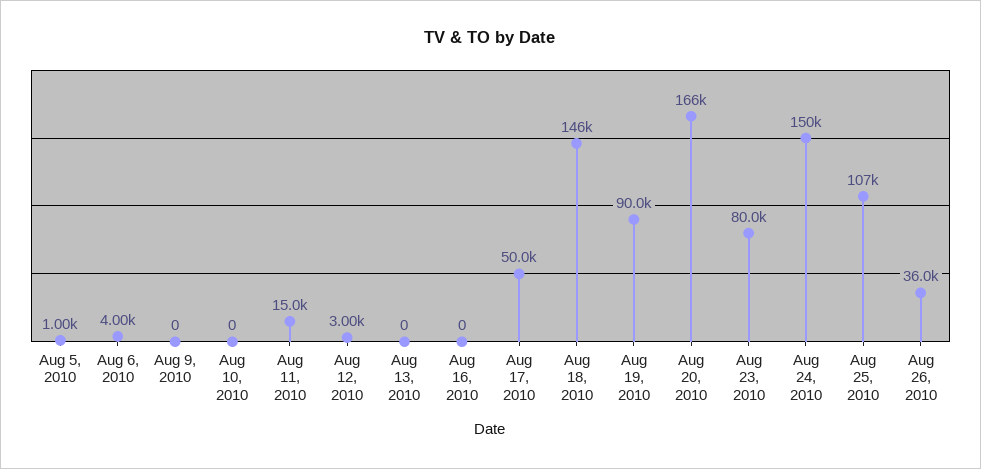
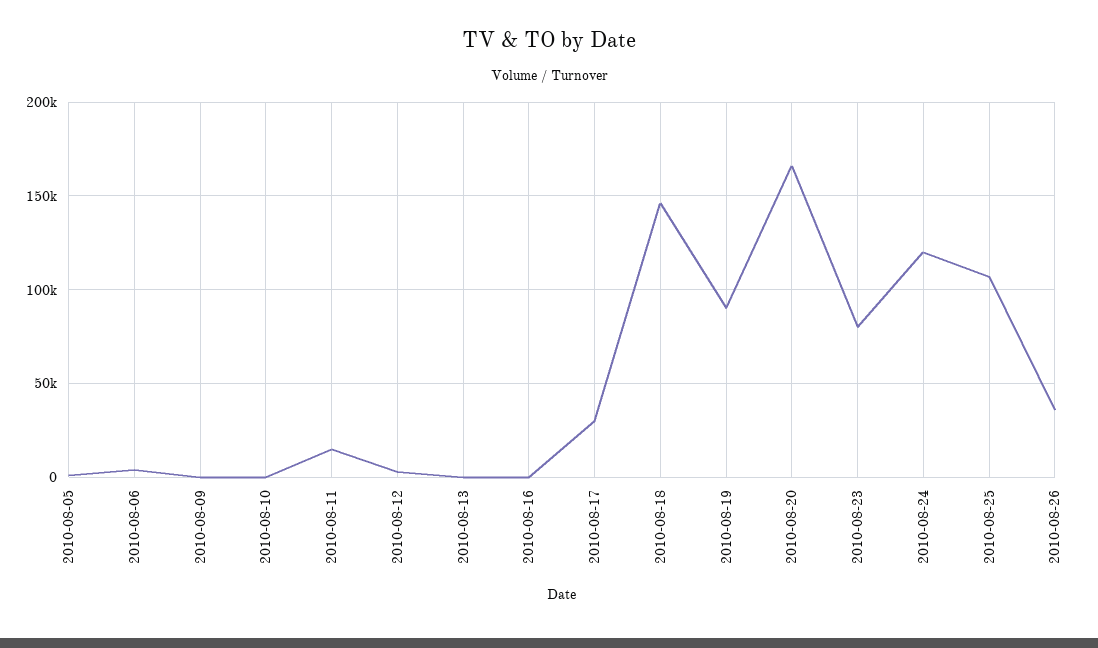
Aug 17, 2010: 50000 -> 30000
Aug 24, 2010: 150000 -> 120000

